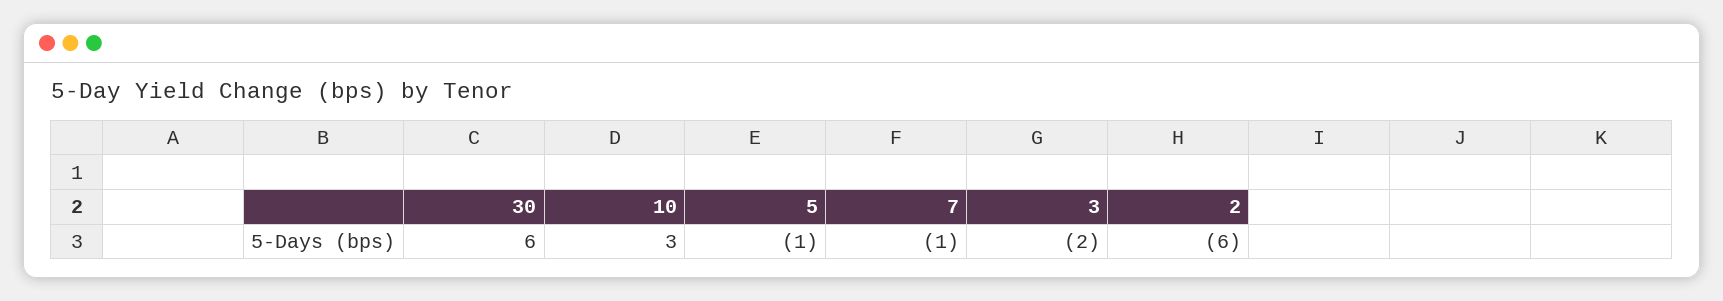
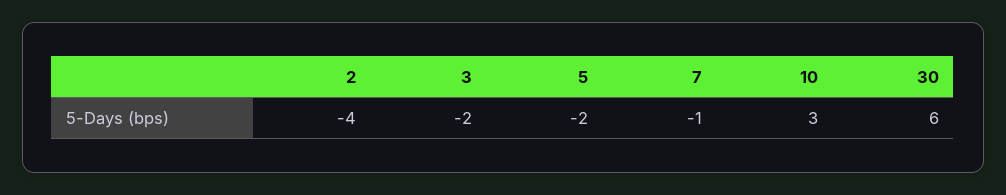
5: -1 -> -2
2: -6 -> -4

